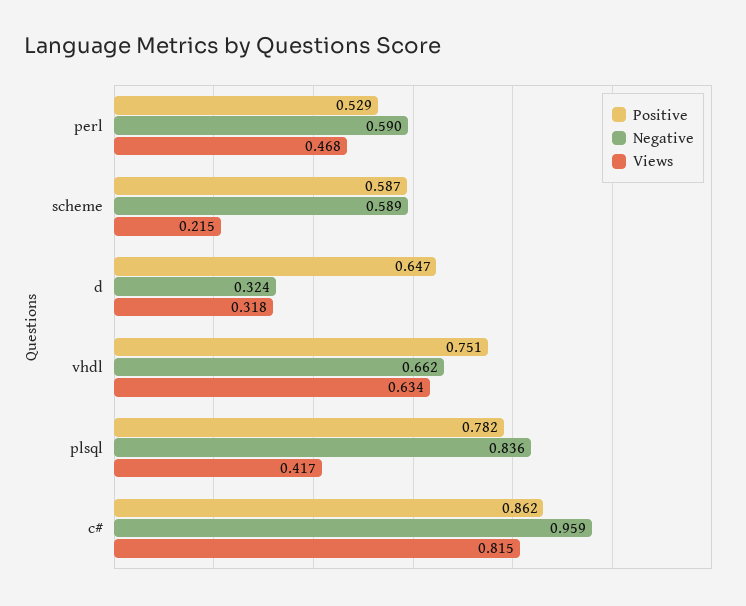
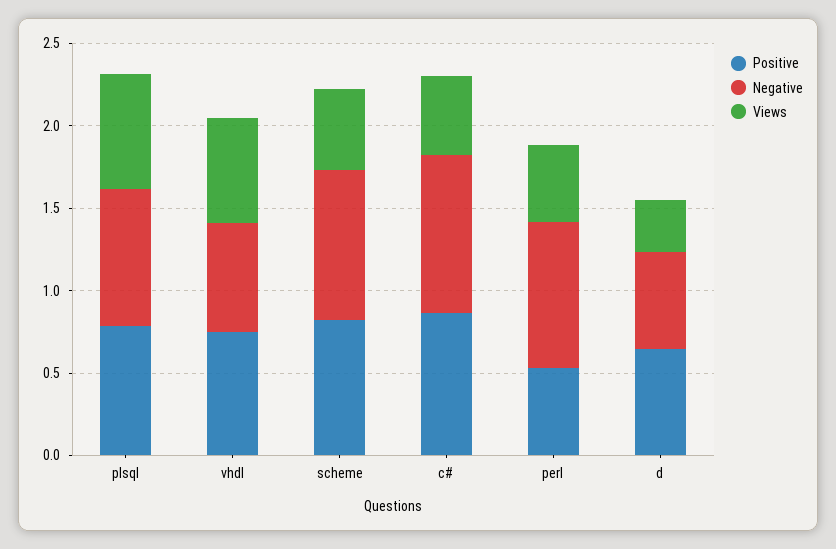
Negative, perl: 0.59 -> 0.9
Positive, scheme: 0.587 -> 0.8
Negative, scheme: 0.589 -> 0.9
Views, scheme: 0.215 -> 0.5
Negative, d: 0.324 -> 0.6
Views, plsql: 0.417 -> 0.7
Views, c#: 0.815 -> 0.5

